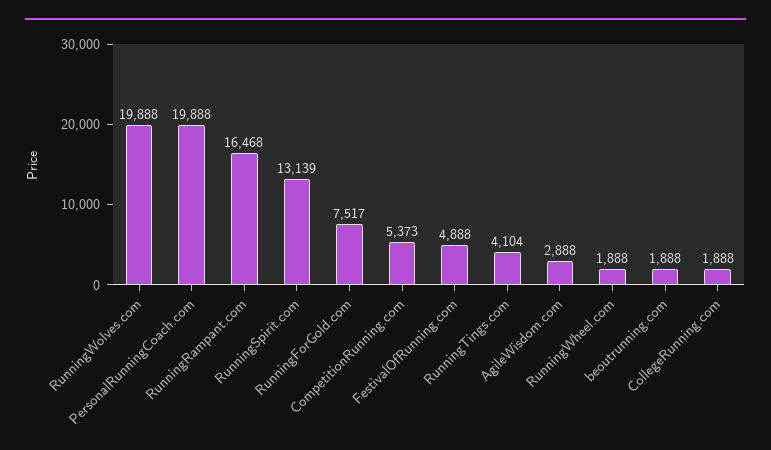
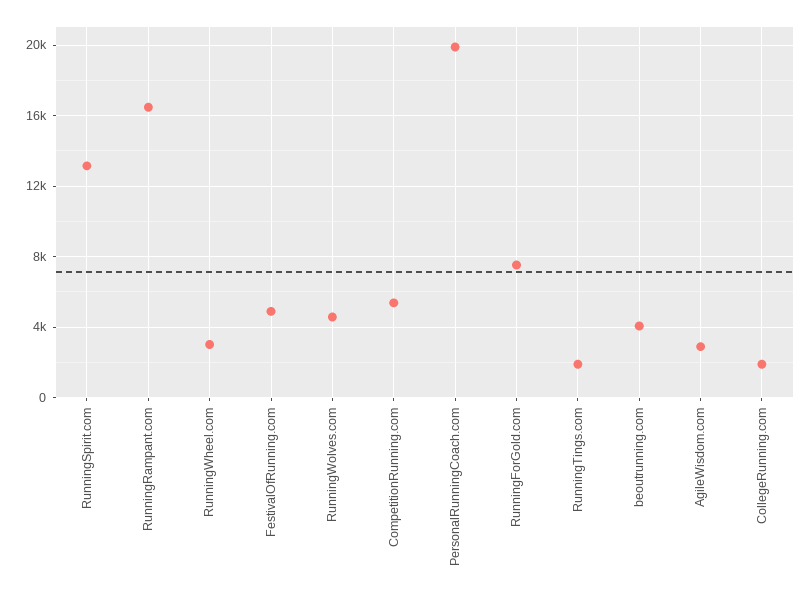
RunningWolves.com: 19888 -> 4500
RunningTings.com: 4104 -> 2000
RunningWheel.com: 1888 -> 3000
beoutrunning.com: 1888 -> 4000

